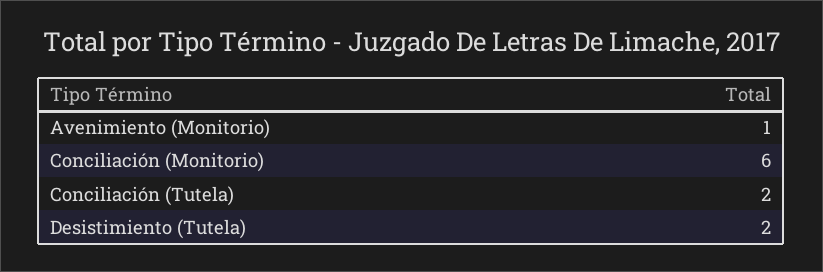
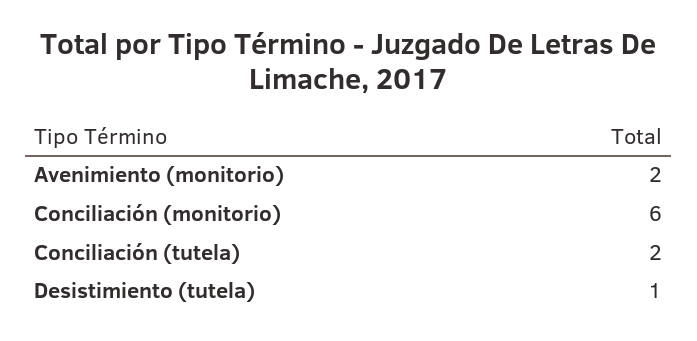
Avenimiento (Monitorio): 1 -> 2
Desistimiento (Tutela): 2 -> 1

